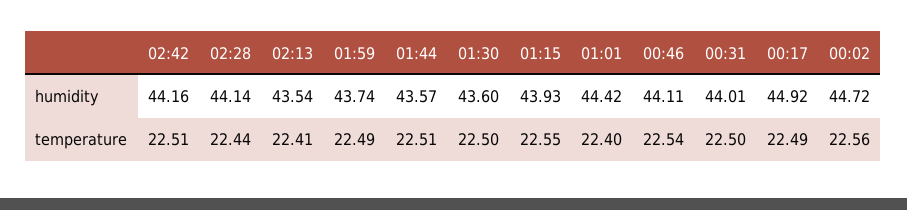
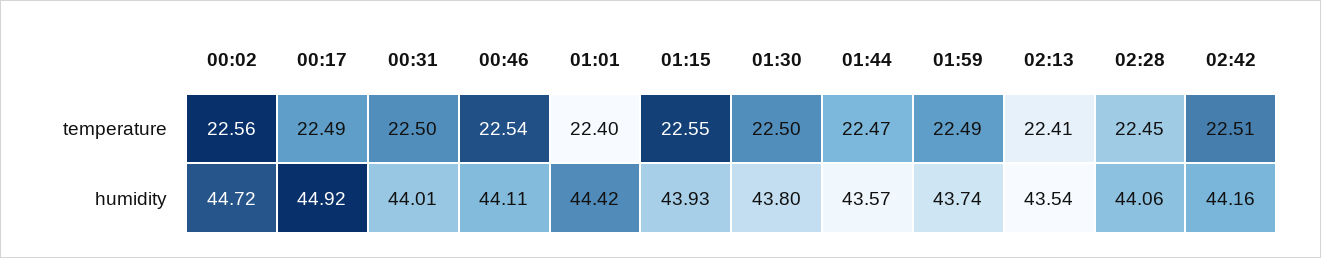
02:28, humidity: 44.14 -> 44.06
01:30, humidity: 43.6 -> 43.8
02:28, temperature: 22.44 -> 22.45
01:44, temperature: 22.51 -> 22.47

